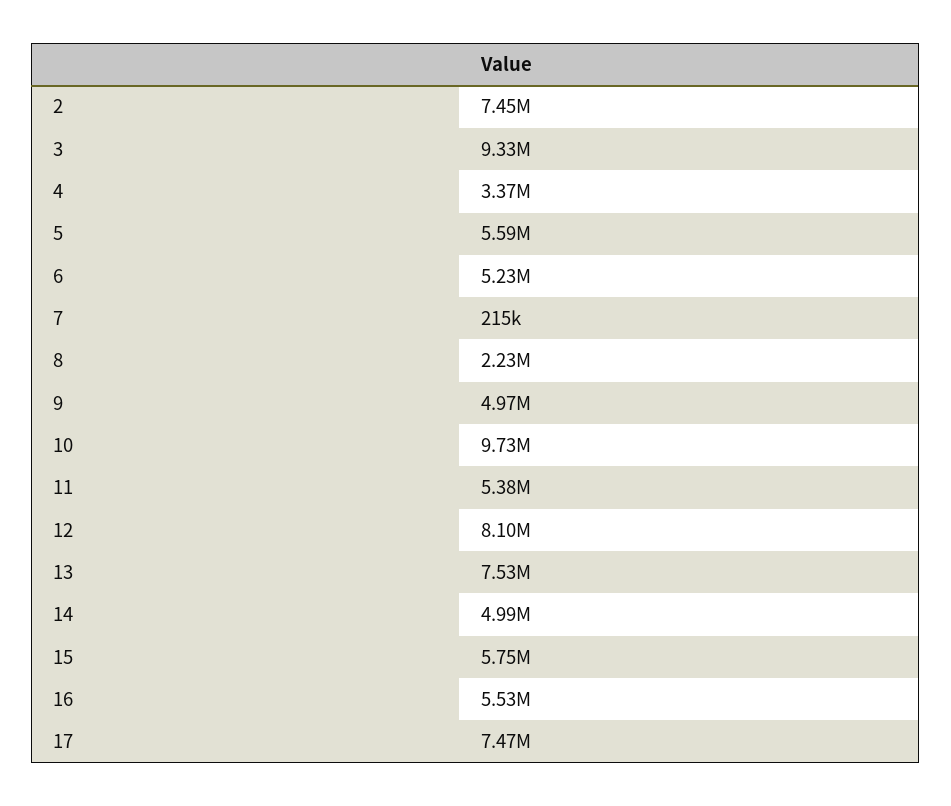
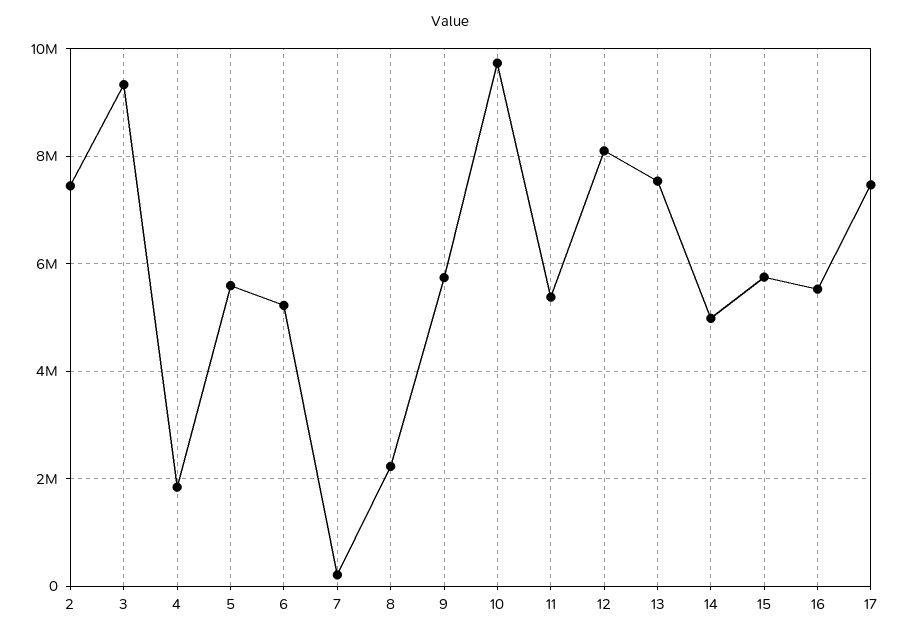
4: 3370000 -> 1800000
9: 4970000 -> 5800000

